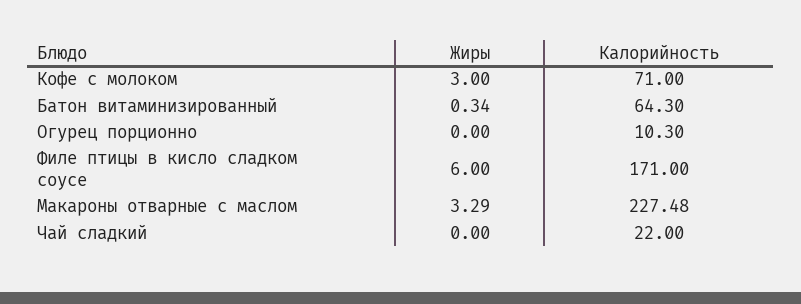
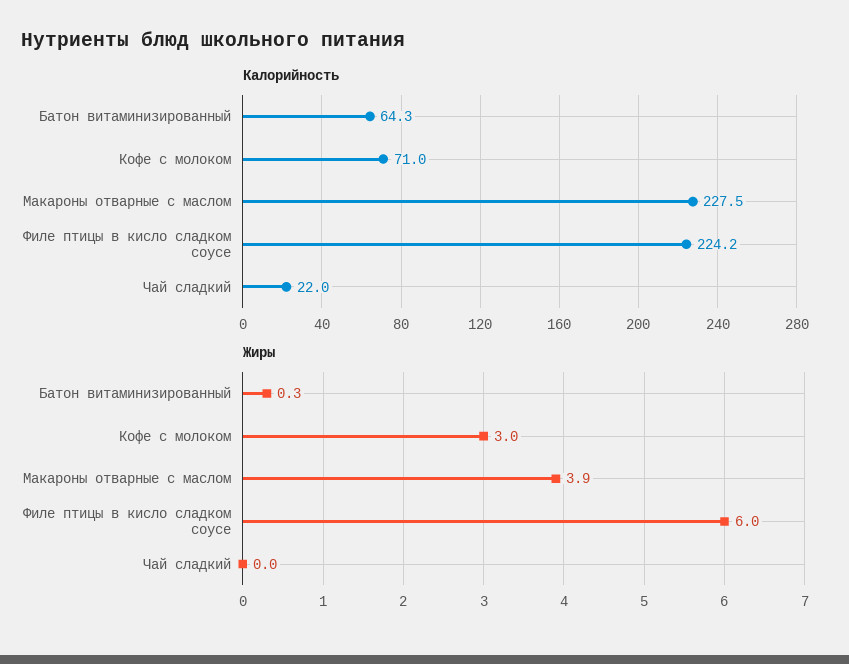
Жиры, Огурец порционно: 0 -> none
Калорийность, Огурец порционно: 10.3 -> none
Калорийность, Филе птицы в кисло сладком соусе: 171 -> 224.2
Жиры, Макароны отварные с маслом: 3.29 -> 3.9

